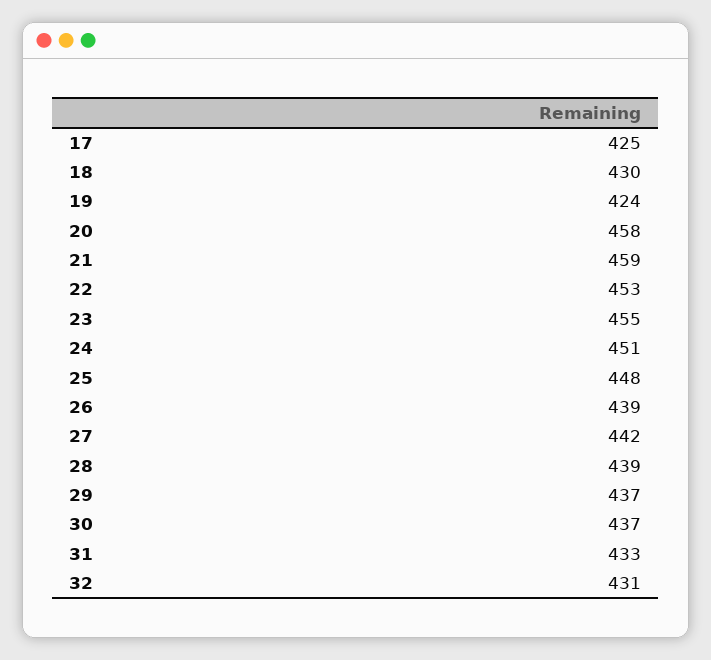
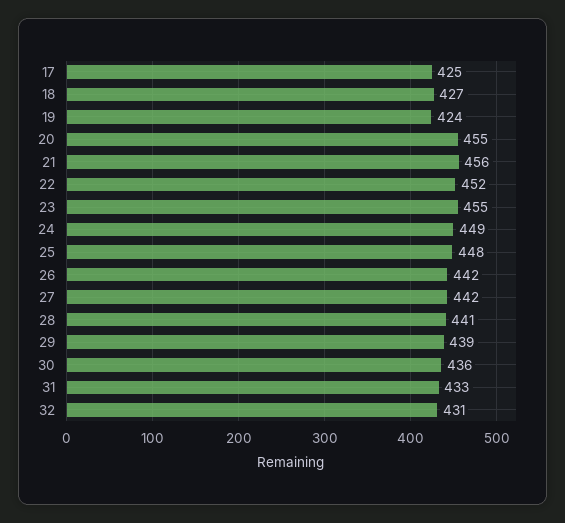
18: 430 -> 427
20: 458 -> 455
21: 459 -> 456
22: 453 -> 452
24: 451 -> 449
26: 439 -> 442
28: 439 -> 441
29: 437 -> 439
30: 437 -> 436

